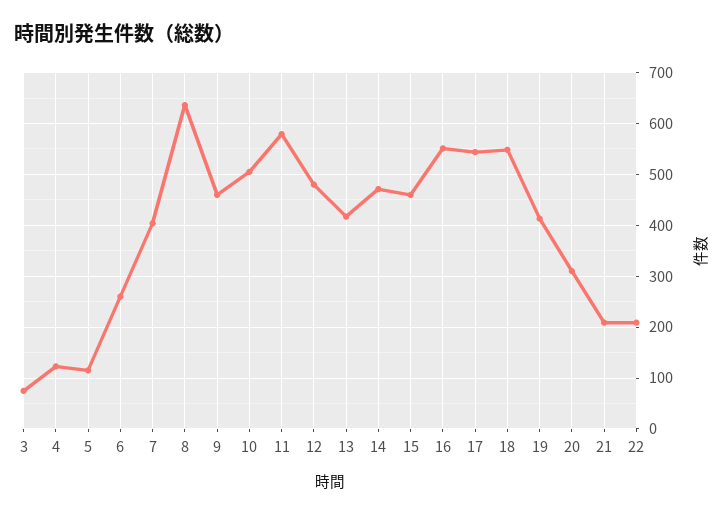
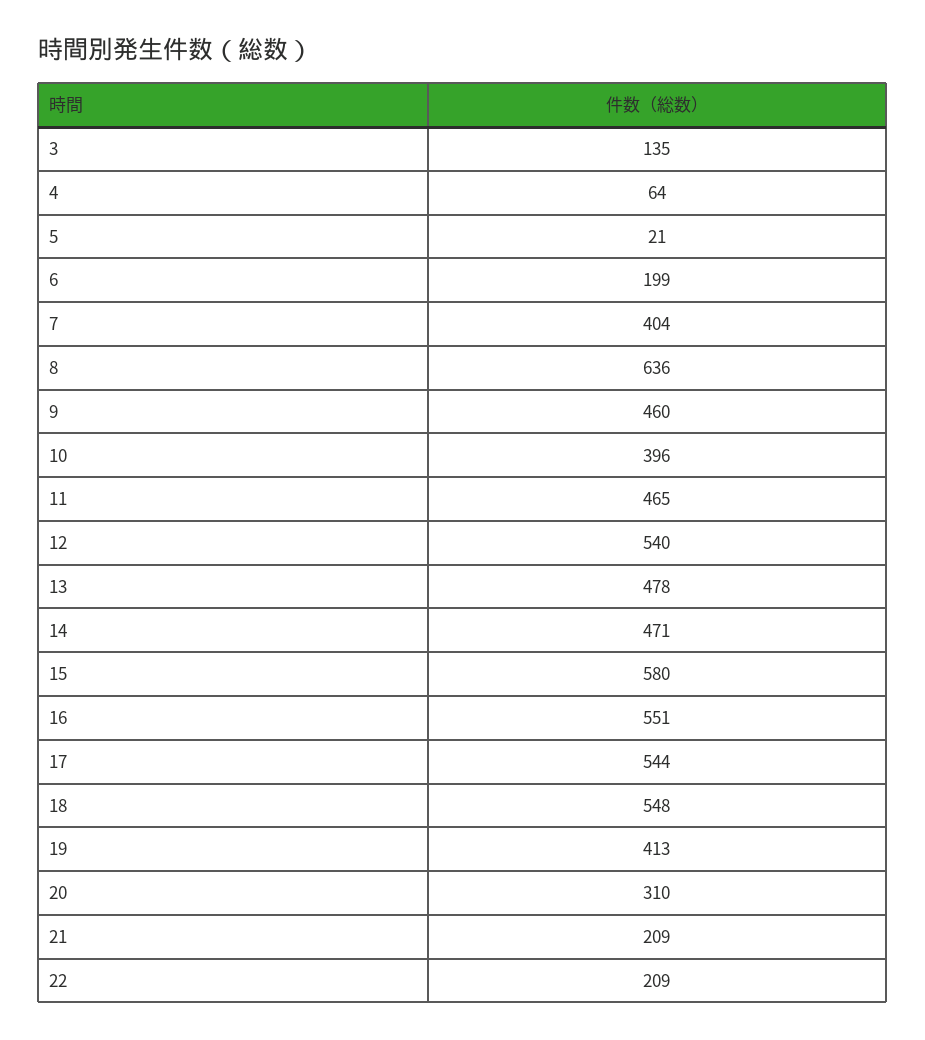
3: 80 -> 135
4: 120 -> 64
5: 120 -> 21
6: 260 -> 199
10: 500 -> 396
11: 580 -> 465
12: 480 -> 540
13: 420 -> 478
15: 460 -> 580

